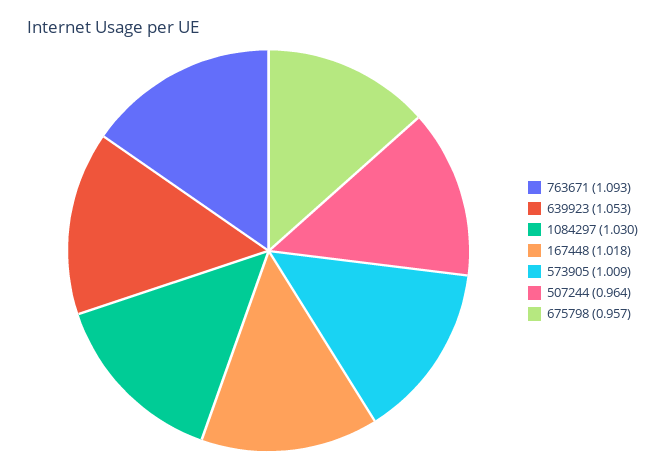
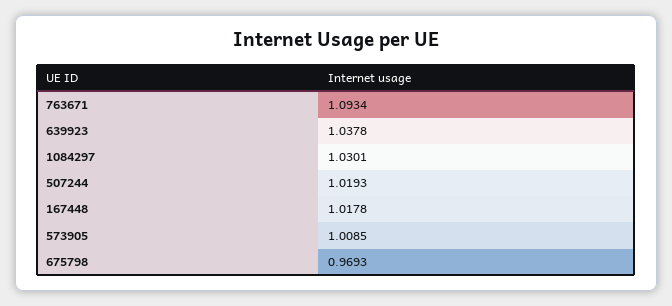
639923: 1.053 -> 1.0378
507244: 0.964 -> 1.0193
675798: 0.957 -> 0.9693

